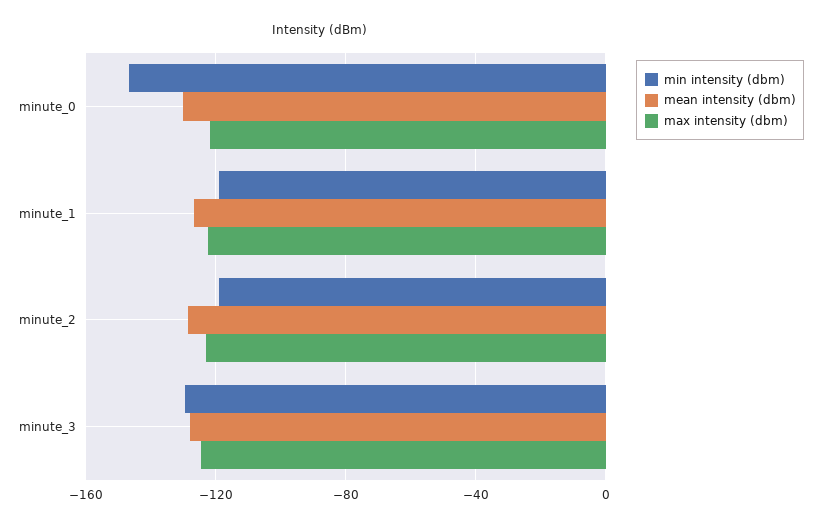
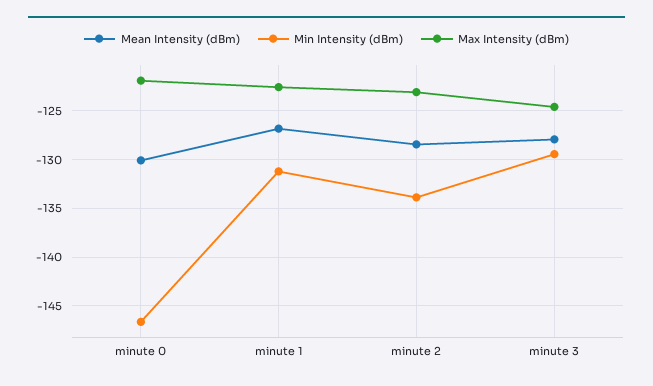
min intensity (dbm), minute_1: -120 -> -131
min intensity (dbm), minute_2: -120 -> -134

